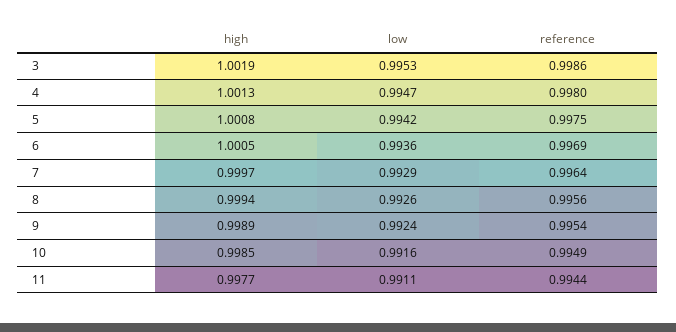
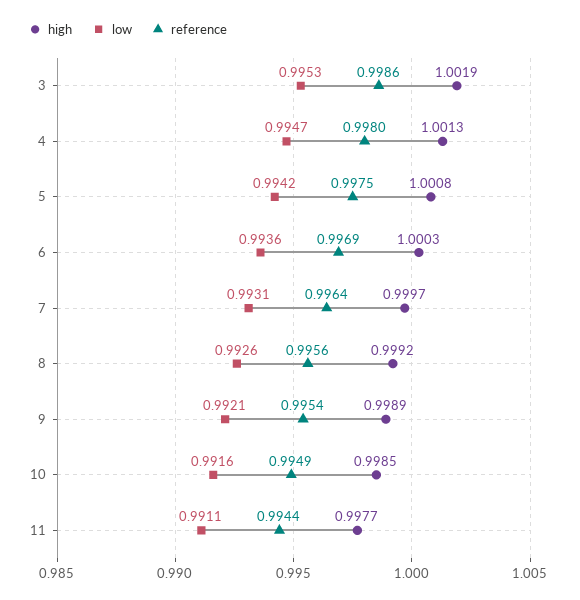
high, 6: 1.0005 -> 1.0003
low, 7: 0.9929 -> 0.9931
high, 8: 0.9994 -> 0.9992
low, 9: 0.9924 -> 0.9921

